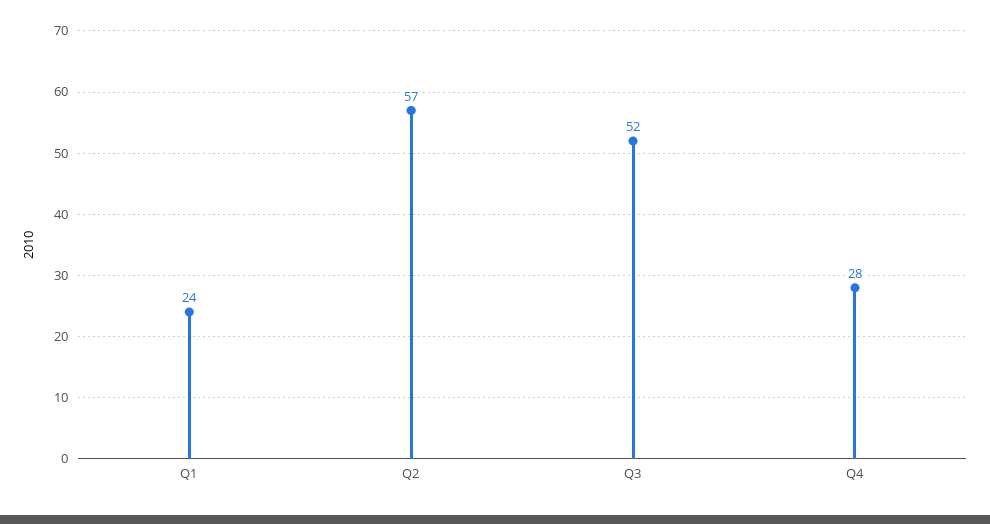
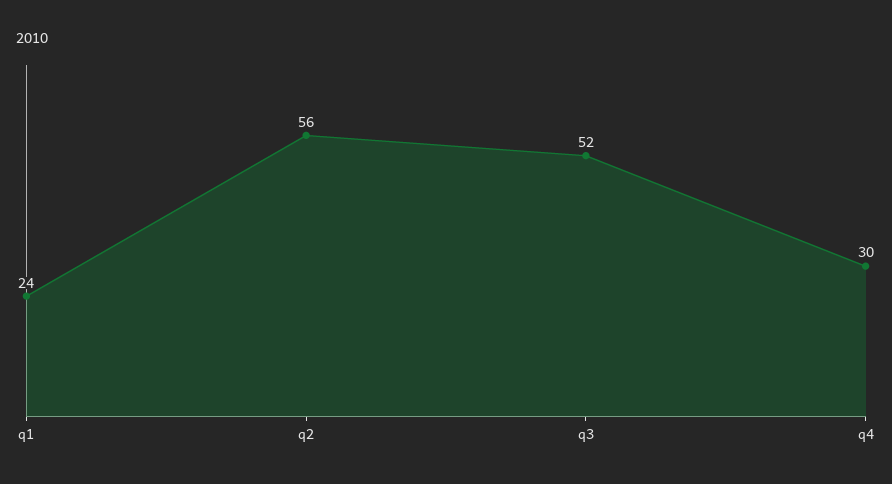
Q2: 57 -> 56
Q4: 28 -> 30

